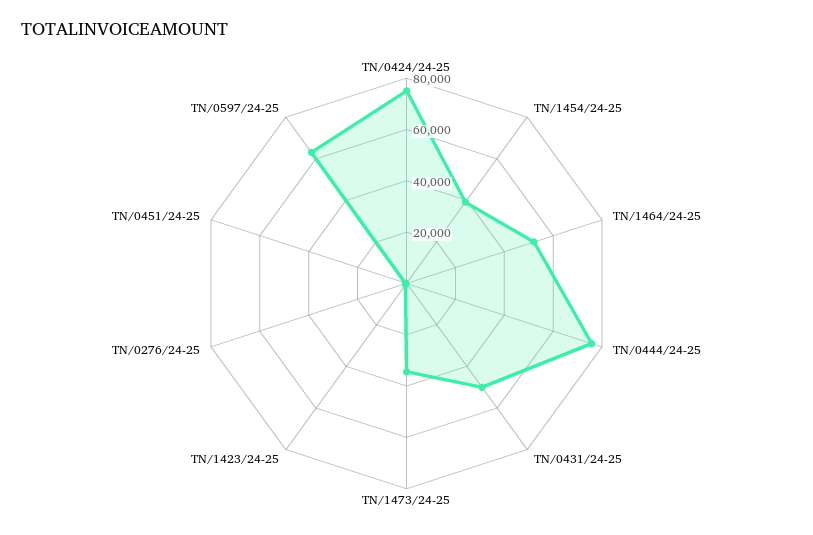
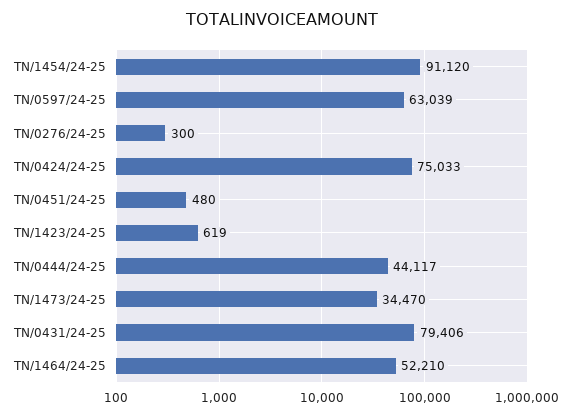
TN/1454/24-25: 40000 -> 91120
TN/0444/24-25: 75000 -> 44117
TN/0431/24-25: 50000 -> 79406

